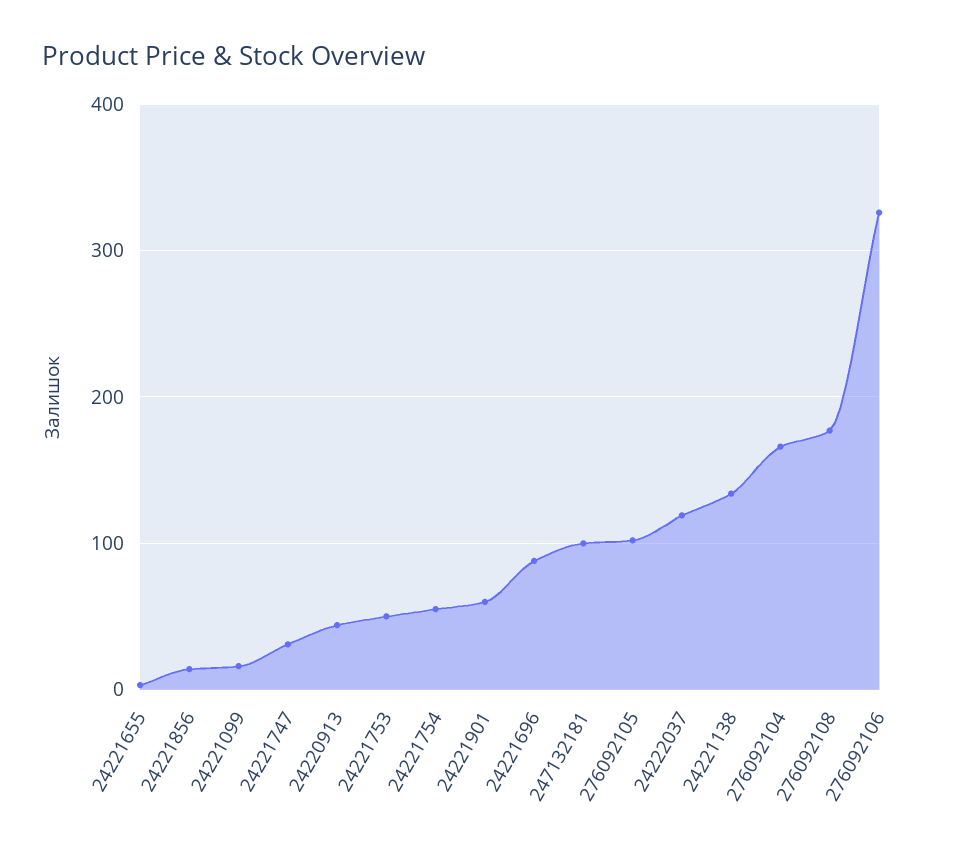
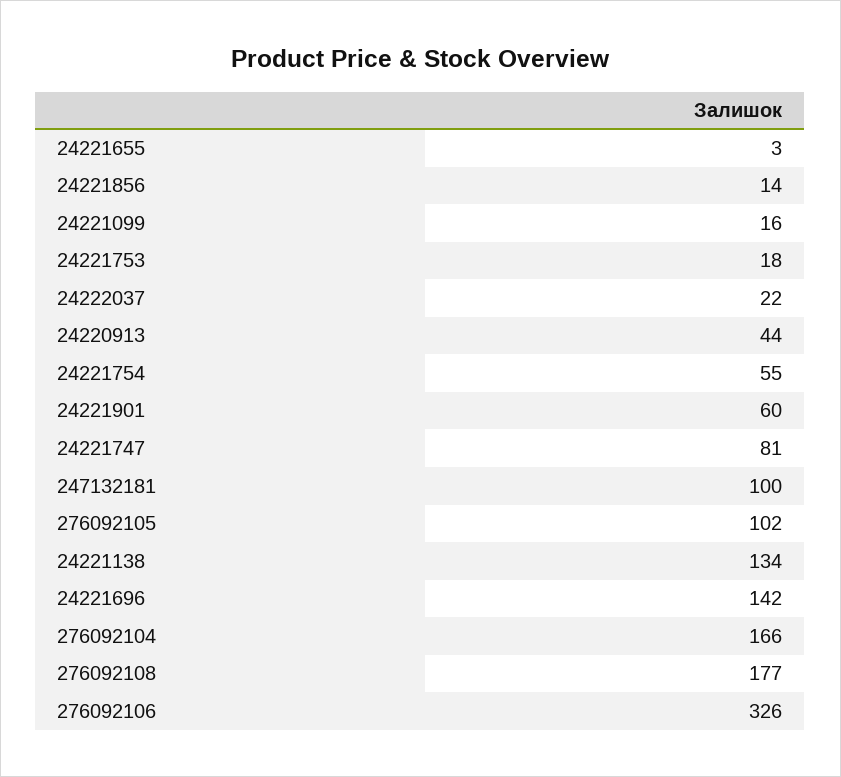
24221747: 30 -> 81
24221753: 50 -> 18
24221696: 90 -> 142
24222037: 120 -> 22

